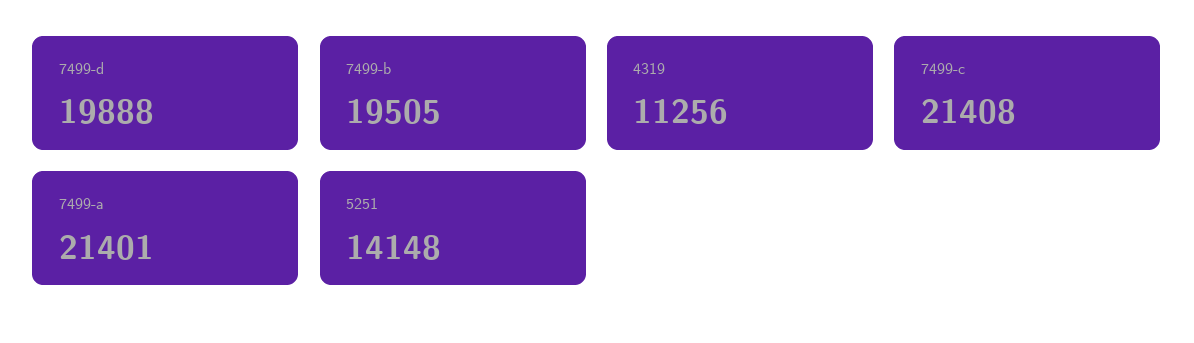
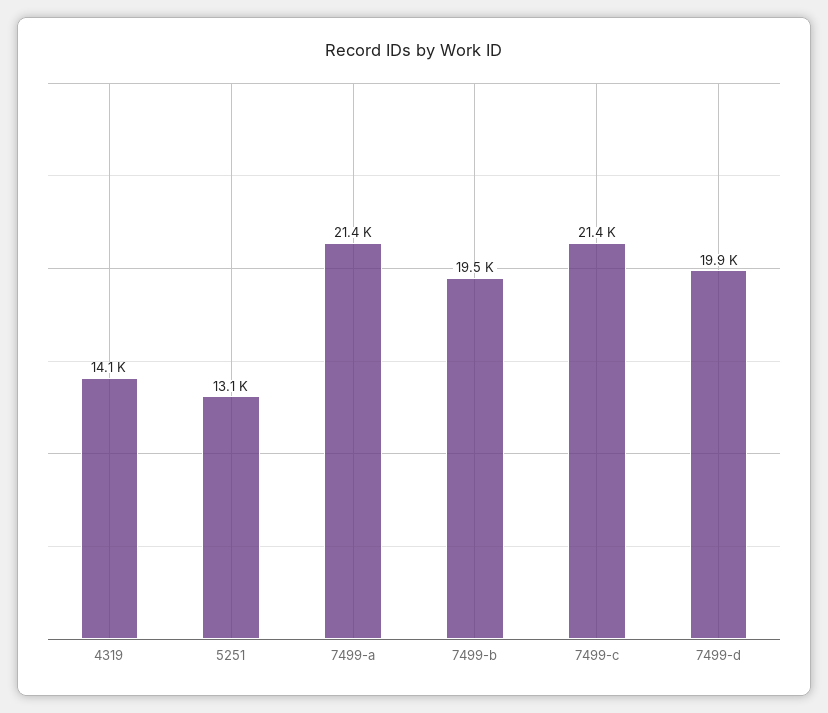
4319: 11256 -> 14100
5251: 14148 -> 13100

